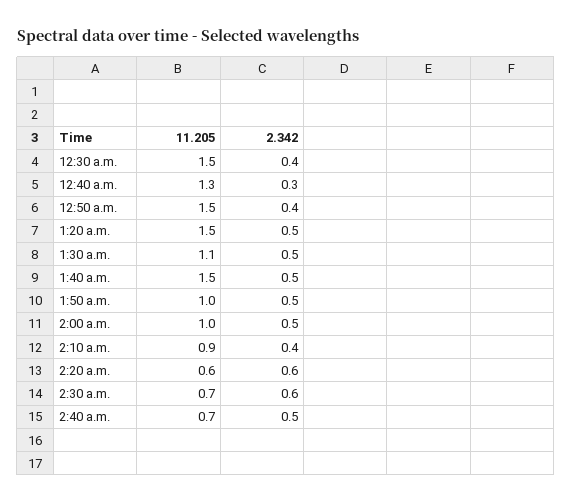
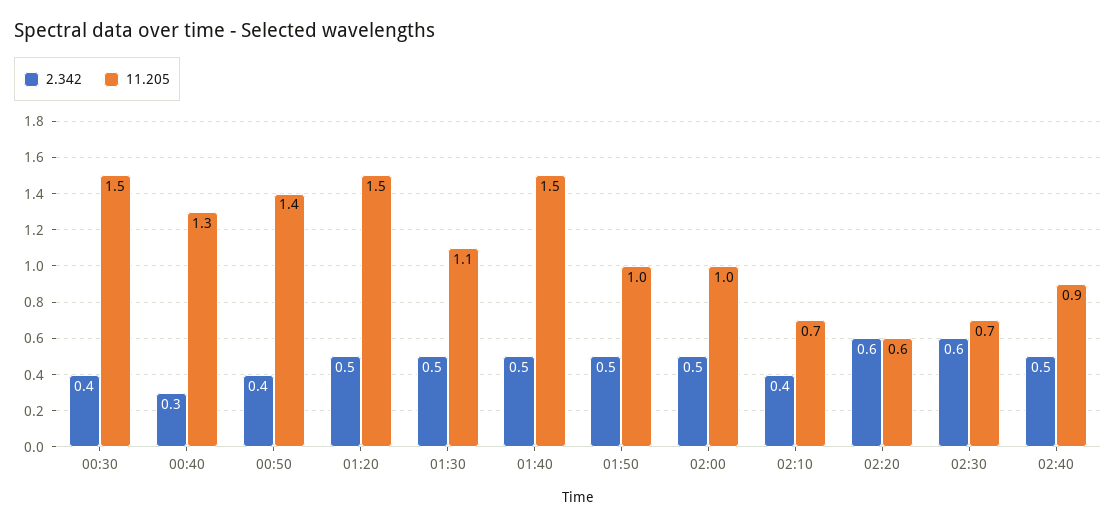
11.205, 12:50 a.m.: 1.5 -> 1.4
11.205, 2:10 a.m.: 0.9 -> 0.7
11.205, 2:40 a.m.: 0.7 -> 0.9

